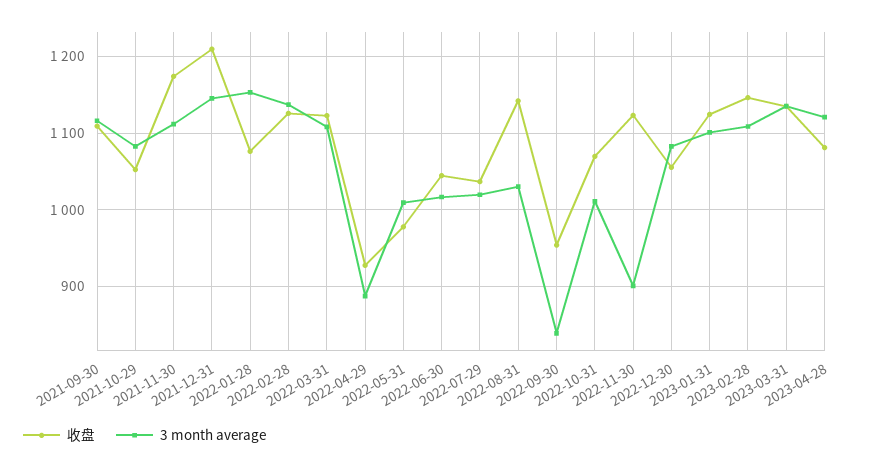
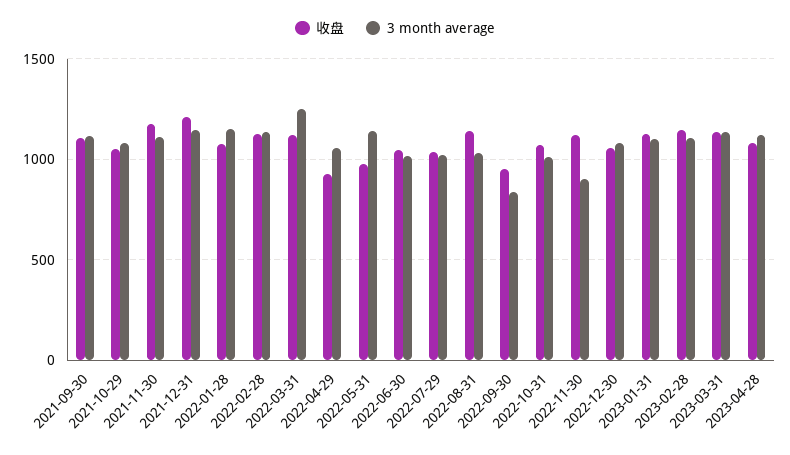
3 month average, 2022-03-31: 1110 -> 1250
3 month average, 2022-04-29: 890 -> 1050
3 month average, 2022-05-31: 1010 -> 1150

